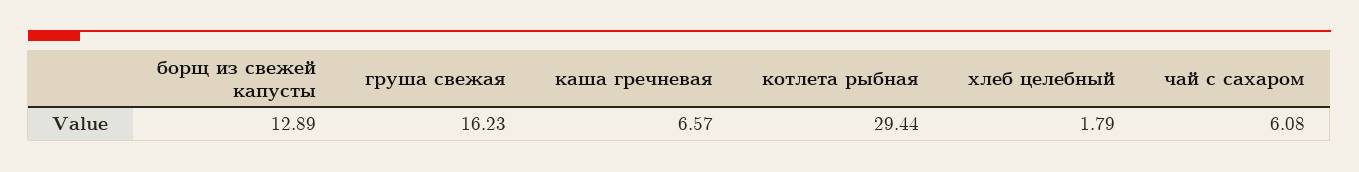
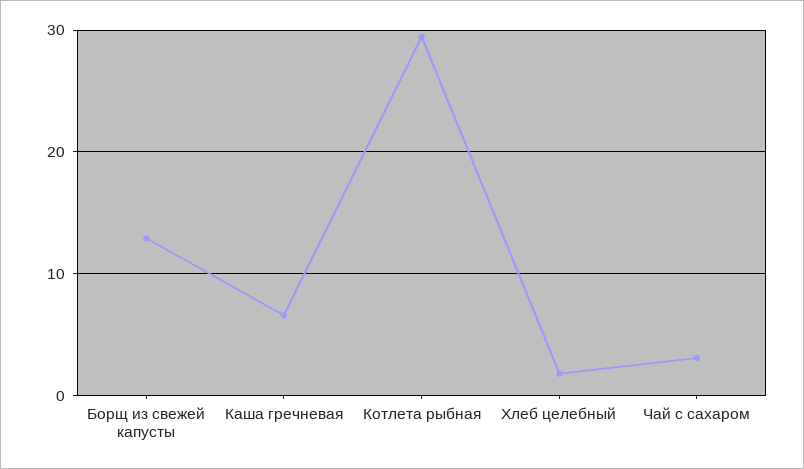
груша свежая: 16.23 -> none
чай с сахаром: 6.08 -> 3

